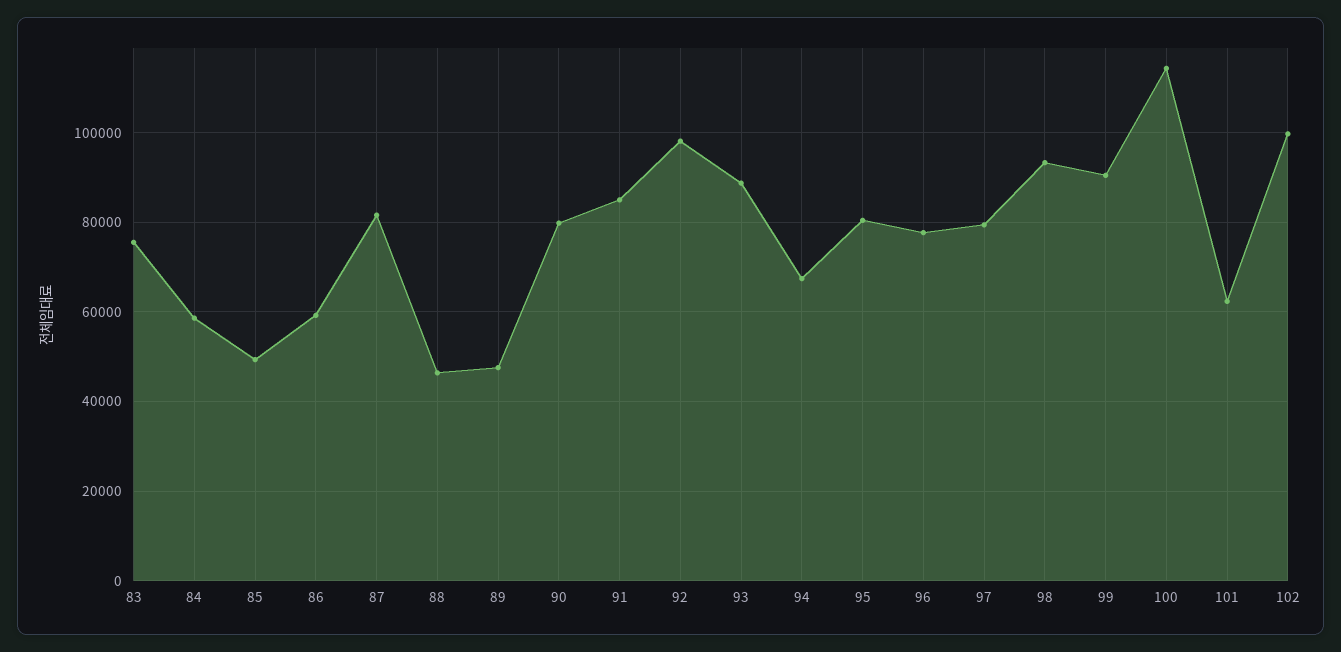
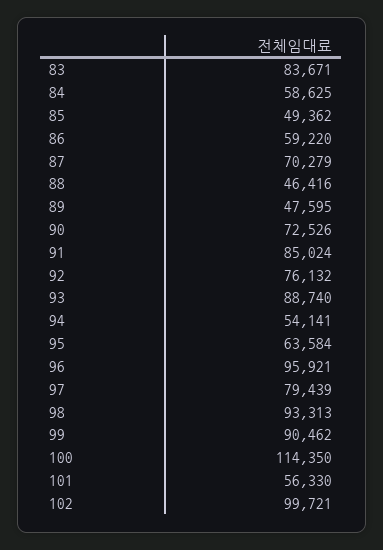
83: 76000 -> 83671
87: 82000 -> 70279
90: 80000 -> 72526
92: 98000 -> 76132
94: 68000 -> 54141
95: 80000 -> 63584
96: 78000 -> 95921
101: 62000 -> 56330

